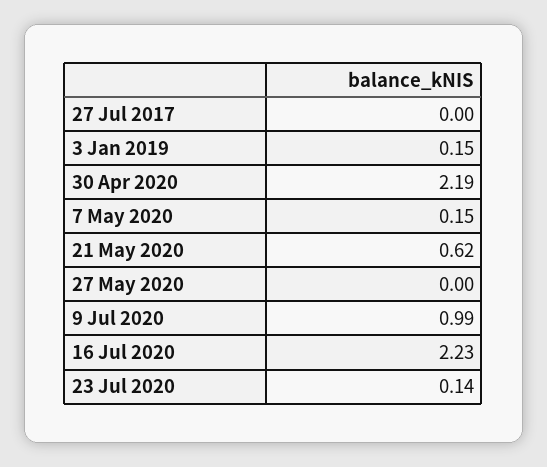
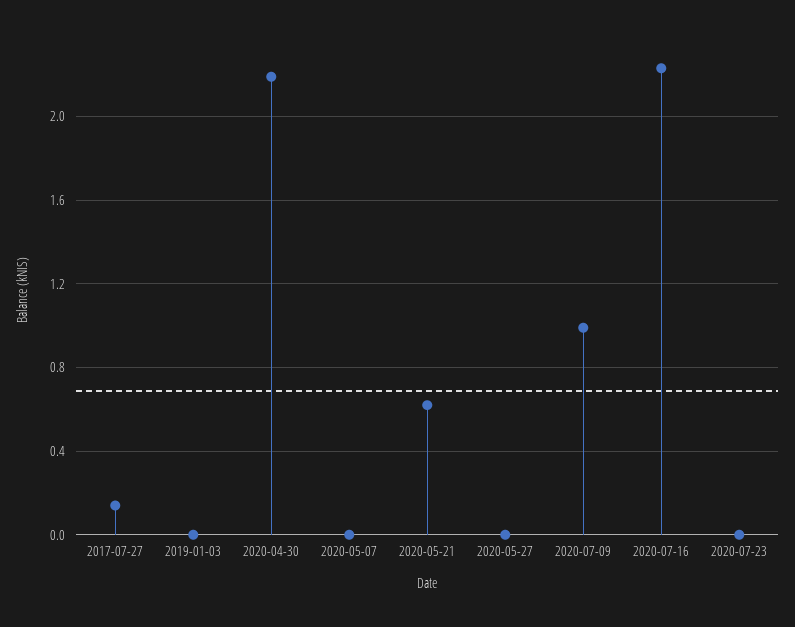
27 Jul 2017: 0 -> 0.15
3 Jan 2019: 0.15 -> 0
7 May 2020: 0.15 -> 0
23 Jul 2020: 0.14 -> 0

